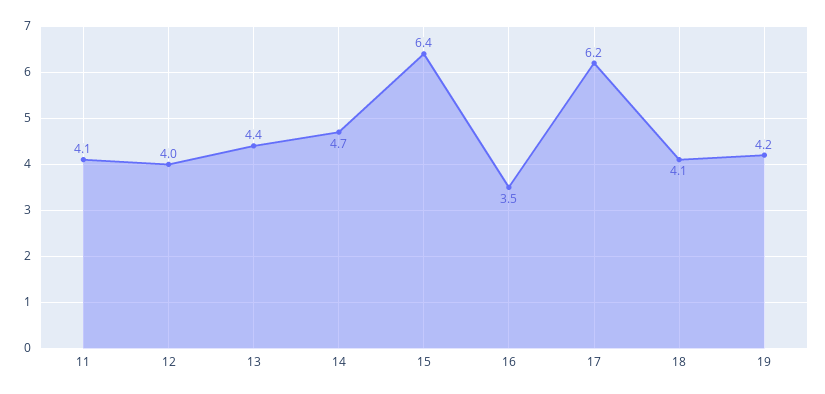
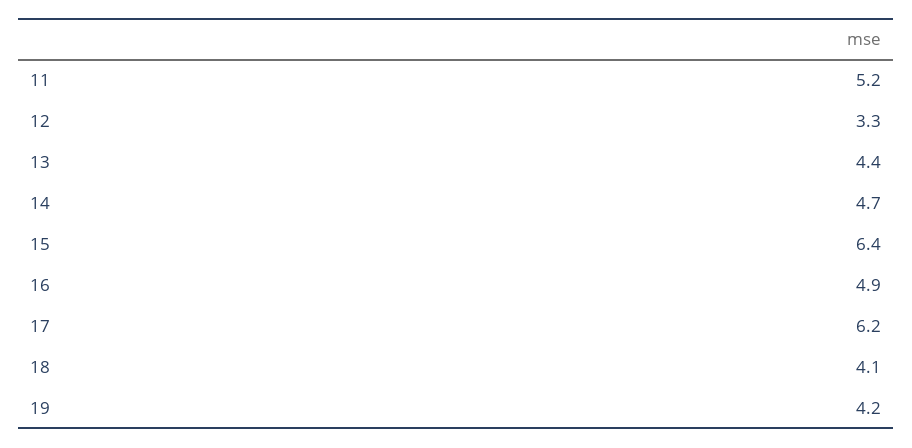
11: 4.1 -> 5.2
12: 4 -> 3.3
16: 3.5 -> 4.9

